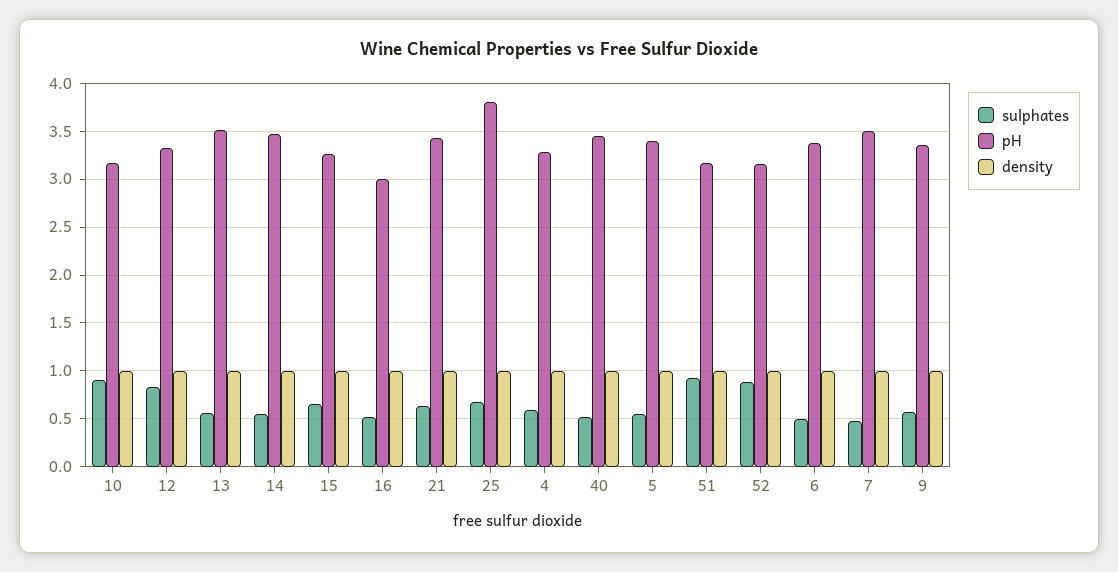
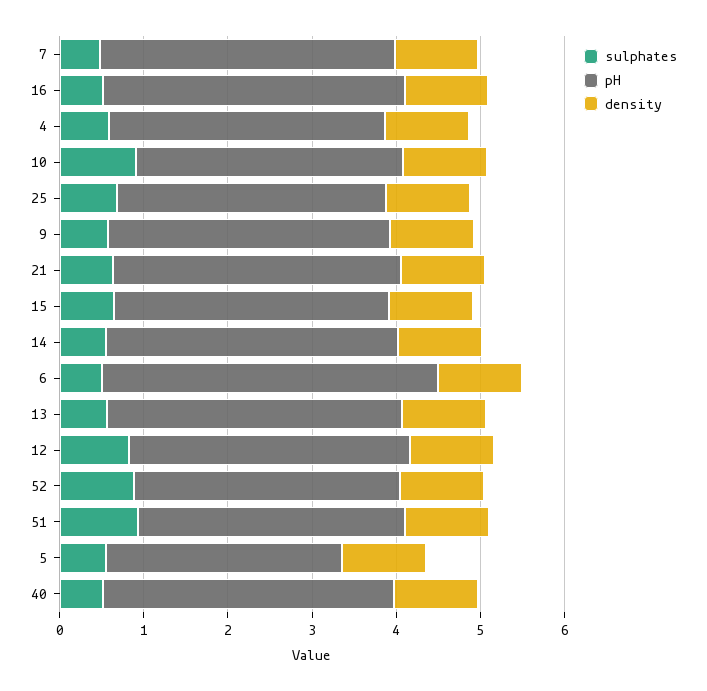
pH, 16: 3 -> 3.6
pH, 25: 3.8 -> 3.2
pH, 5: 3.4 -> 2.8
pH, 6: 3.4 -> 4

